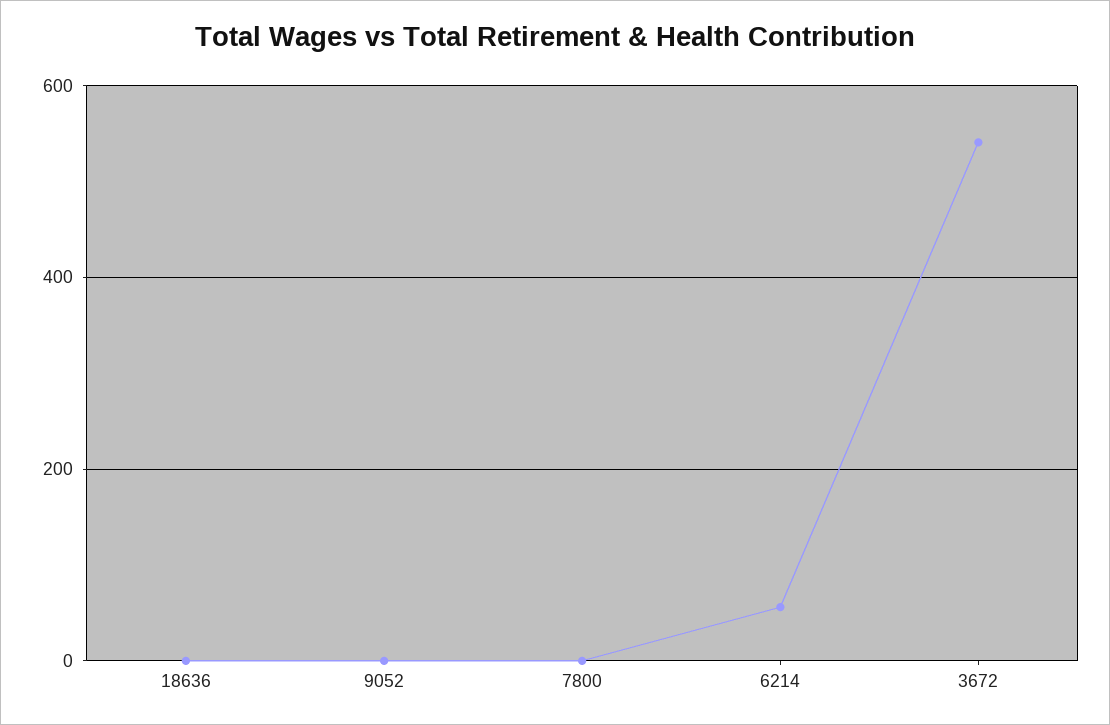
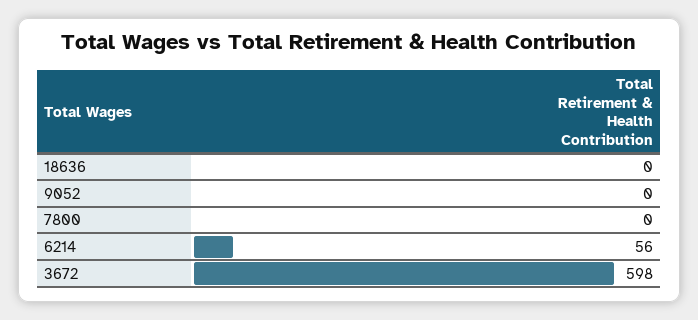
3672: 540 -> 598

